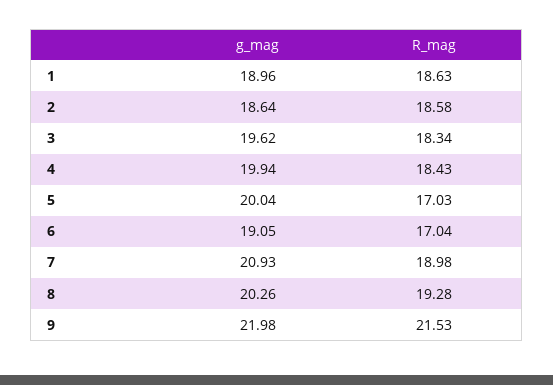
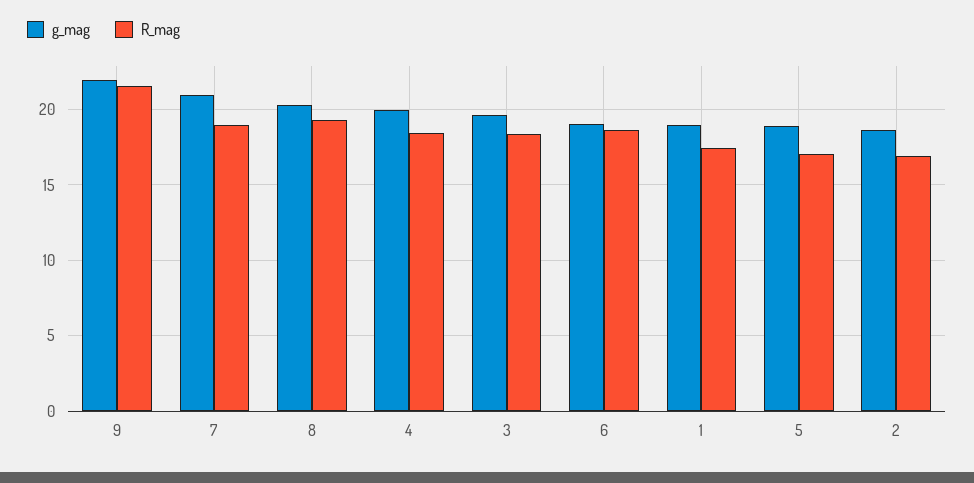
R_mag, 1: 18.63 -> 17.5
R_mag, 2: 18.58 -> 17
g_mag, 5: 20.04 -> 19
R_mag, 6: 17.04 -> 18.5

